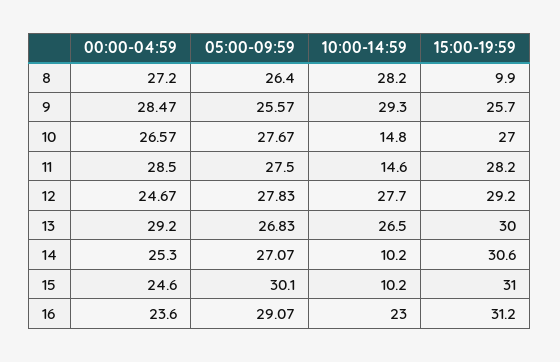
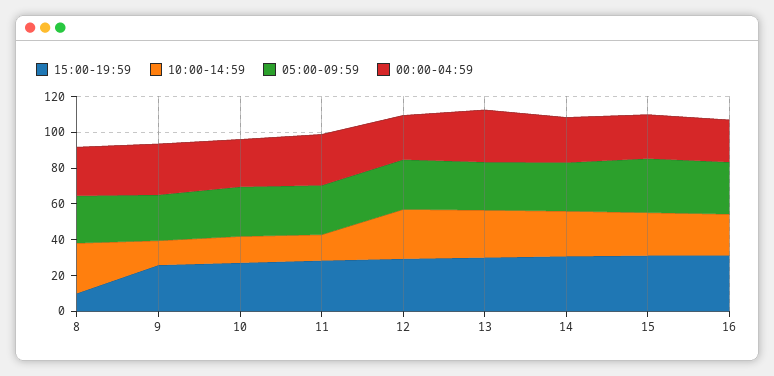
10:00-14:59, 9: 29.3 -> 15
10:00-14:59, 14: 10.2 -> 25
10:00-14:59, 15: 10.2 -> 25

